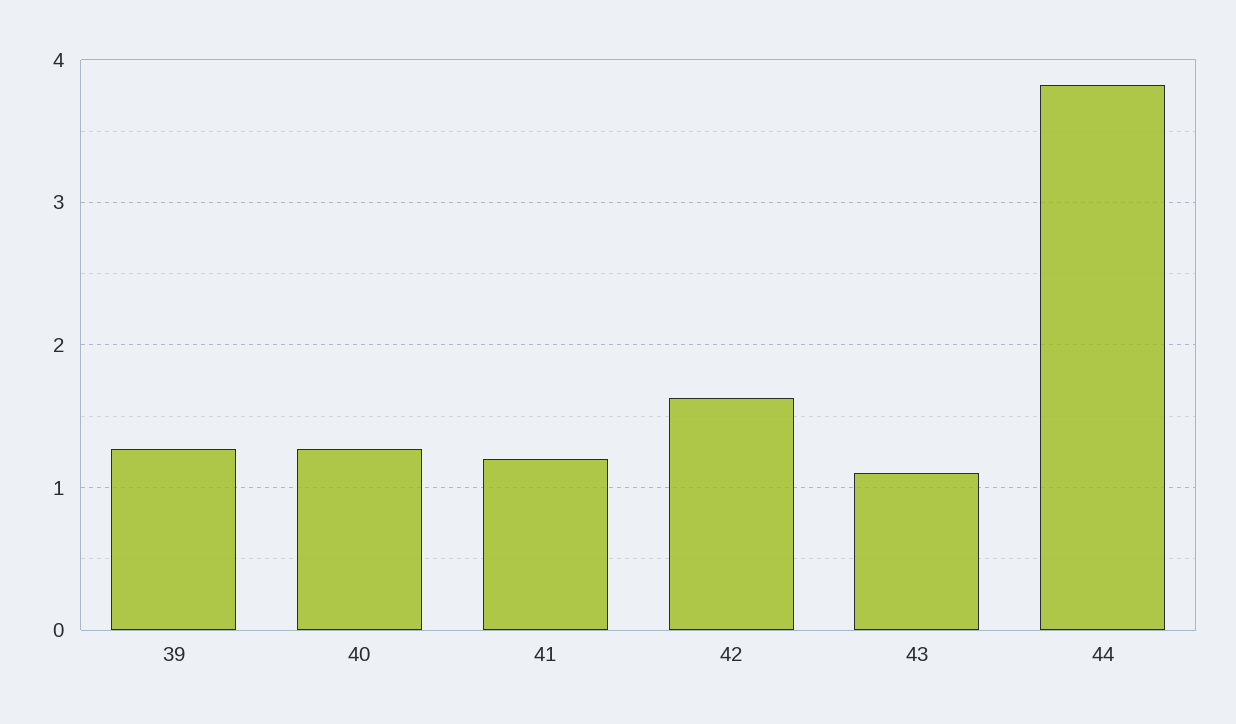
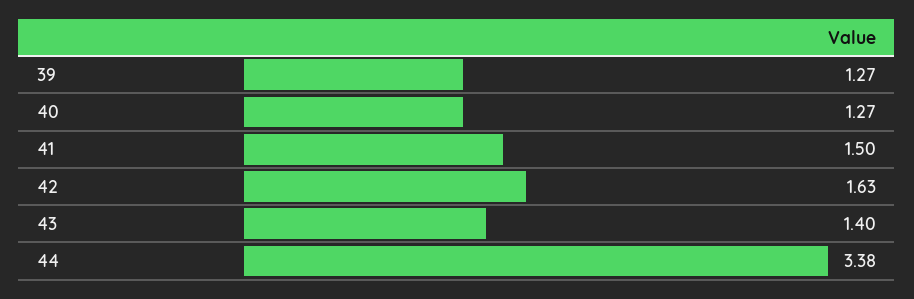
41: 1.2 -> 1.5
43: 1.1 -> 1.4
44: 3.8 -> 3.38

